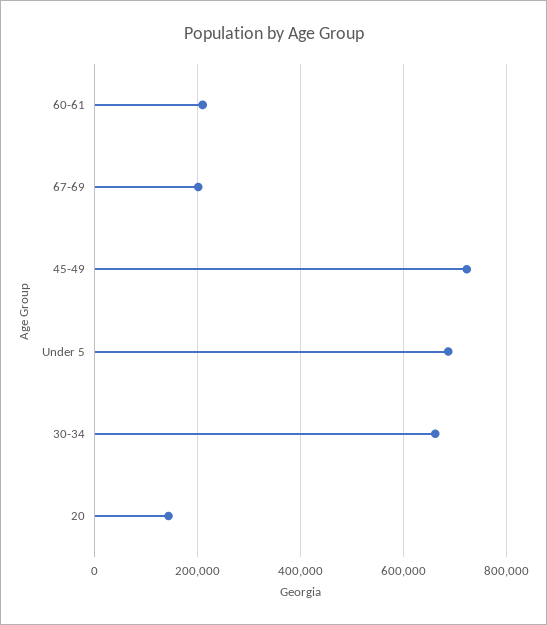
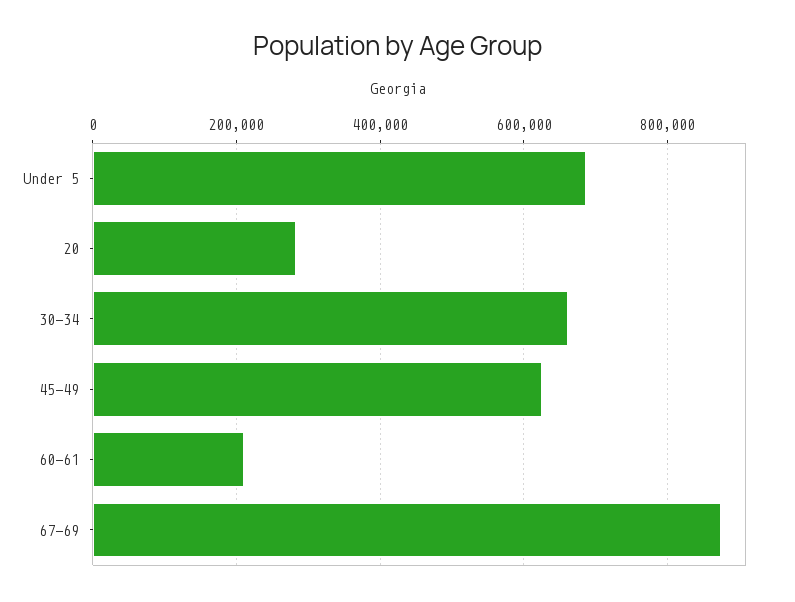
67-69: 200000 -> 880000
45-49: 720000 -> 620000
20: 140000 -> 280000

